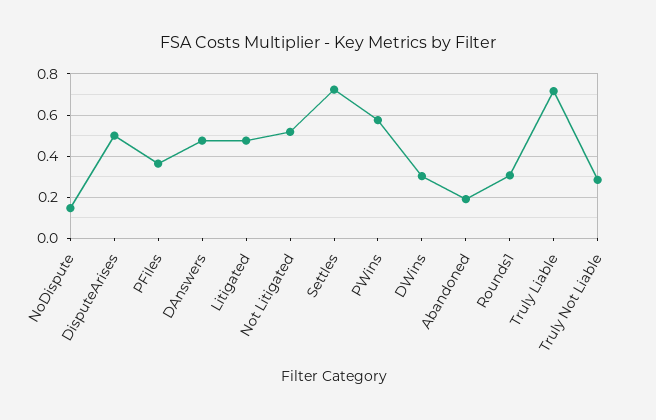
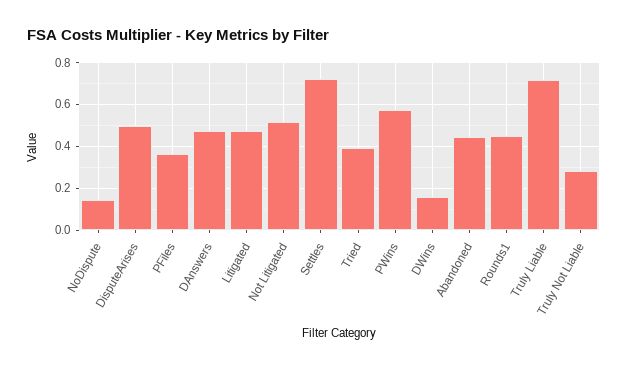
DWins: 0.3 -> 0.15
Abandoned: 0.2 -> 0.45
Rounds1: 0.3 -> 0.45
Tried: none -> 0.4

